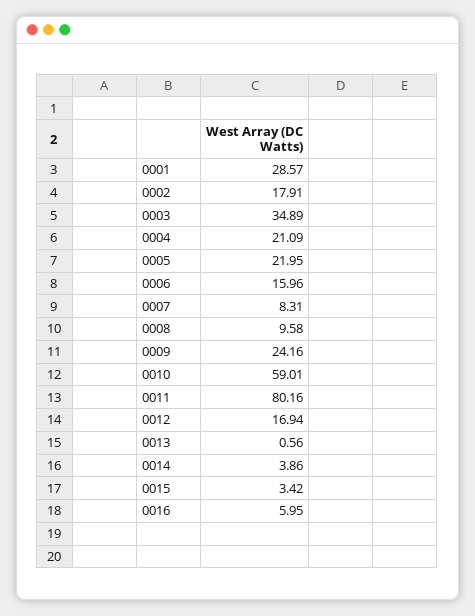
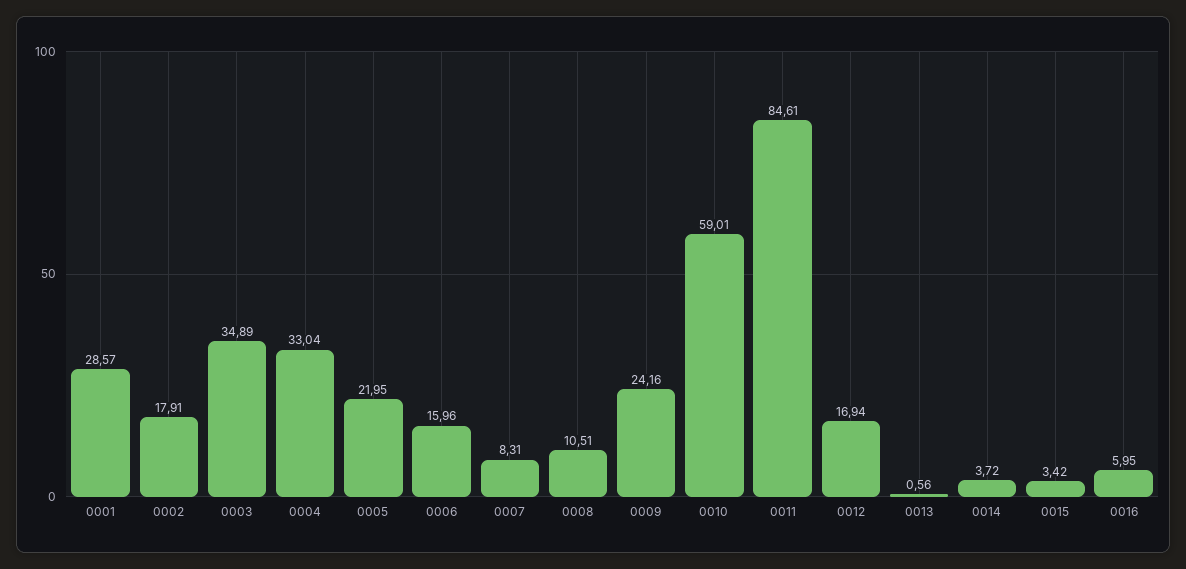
0004: 21.09 -> 33.04
0008: 9.58 -> 10.51
0011: 80.16 -> 84.61
0014: 3.86 -> 3.72

